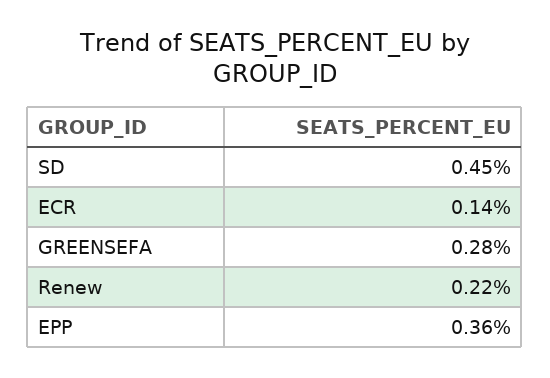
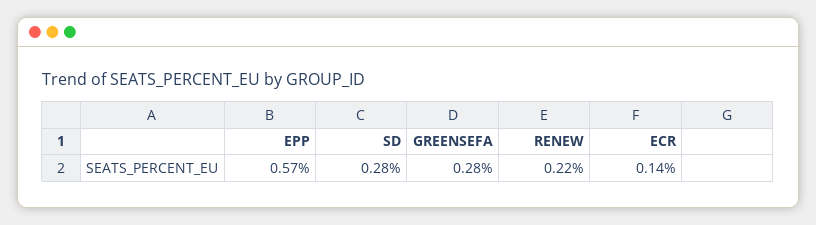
SD: 0.45 -> 0.28
EPP: 0.36 -> 0.57

